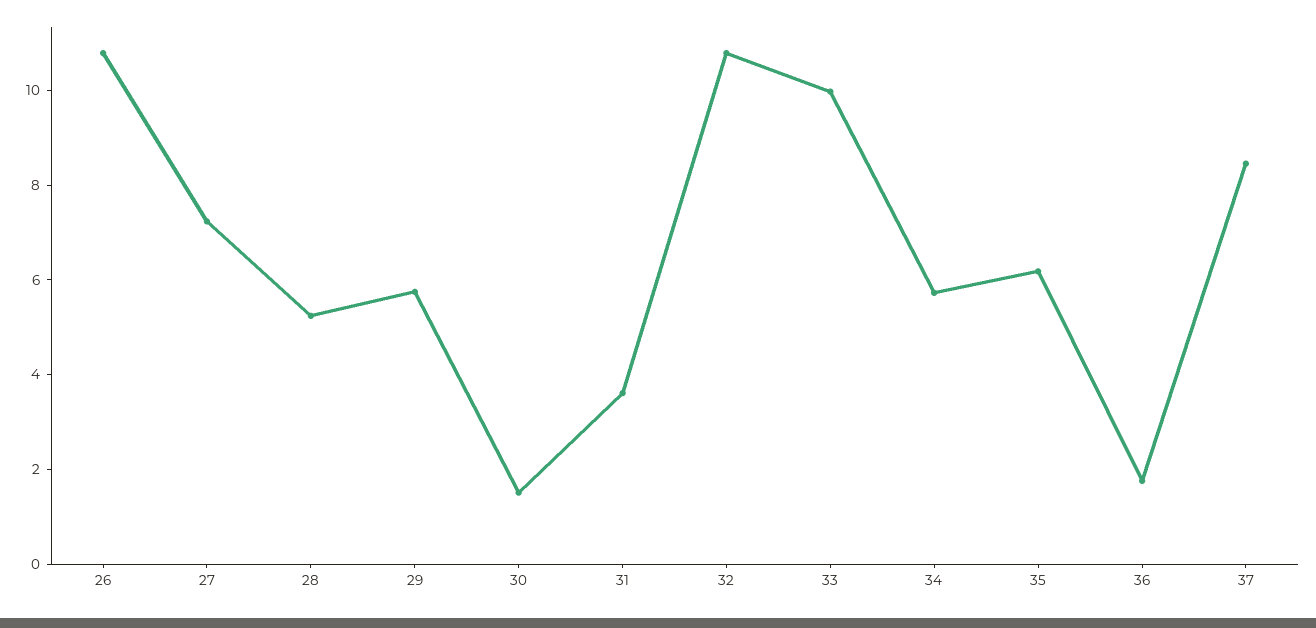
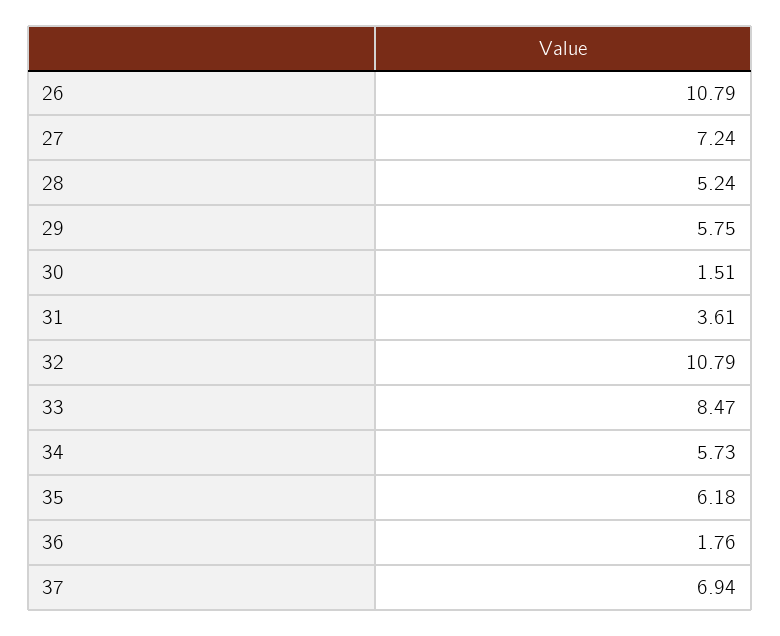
33: 10 -> 8.47
37: 8.5 -> 6.94

